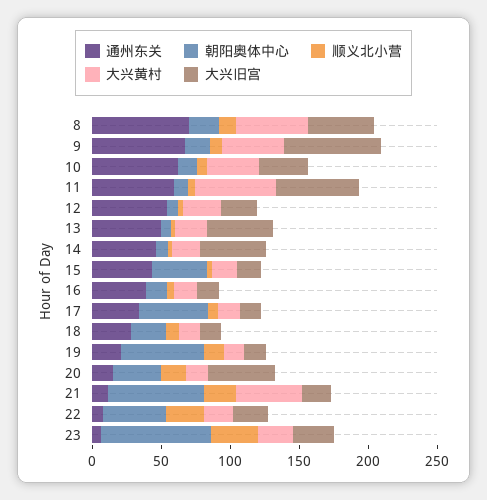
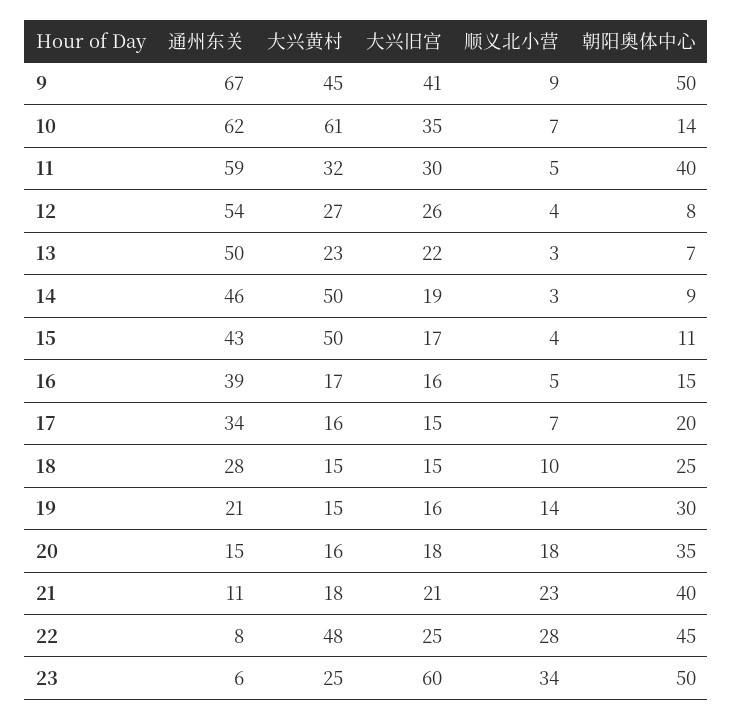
通州东关, 8: 70 -> none
朝阳奥体中心, 8: 20 -> none
顺义北小营, 8: 10 -> none
大兴黄村, 8: 50 -> none
大兴旧宫, 8: 50 -> none
朝阳奥体中心, 9: 20 -> 50
大兴旧宫, 9: 70 -> 41
大兴黄村, 10: 40 -> 61
朝阳奥体中心, 11: 10 -> 40
大兴黄村, 11: 60 -> 32
大兴旧宫, 11: 60 -> 30
大兴旧宫, 13: 50 -> 22
大兴黄村, 14: 20 -> 50
大兴旧宫, 14: 50 -> 19
朝阳奥体中心, 15: 40 -> 11
大兴黄村, 15: 20 -> 50
朝阳奥体中心, 17: 50 -> 20
朝阳奥体中心, 19: 60 -> 30
大兴旧宫, 20: 50 -> 18
朝阳奥体中心, 21: 70 -> 40
大兴黄村, 21: 50 -> 18
大兴黄村, 22: 20 -> 48
朝阳奥体中心, 23: 80 -> 50
大兴旧宫, 23: 30 -> 60

